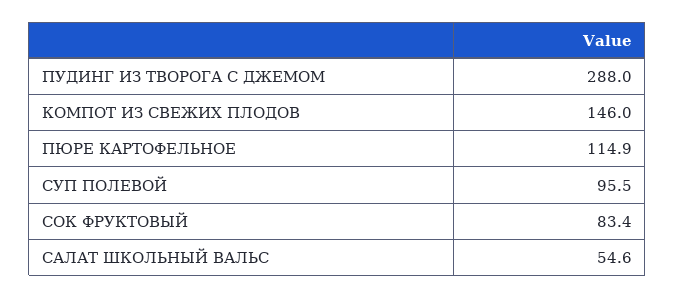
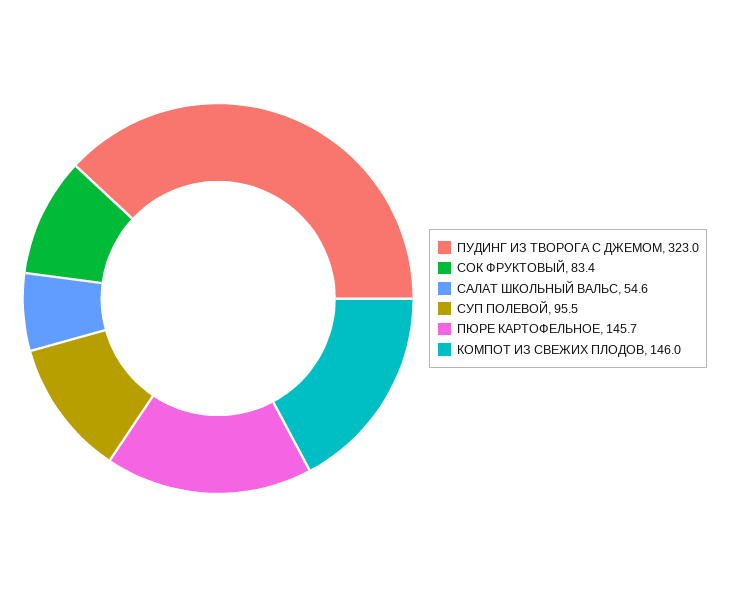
ПУДИНГ ИЗ ТВОРОГА С ДЖЕМОМ: 288 -> 323
ПЮРЕ КАРТОФЕЛЬНОЕ: 114.9 -> 145.7

